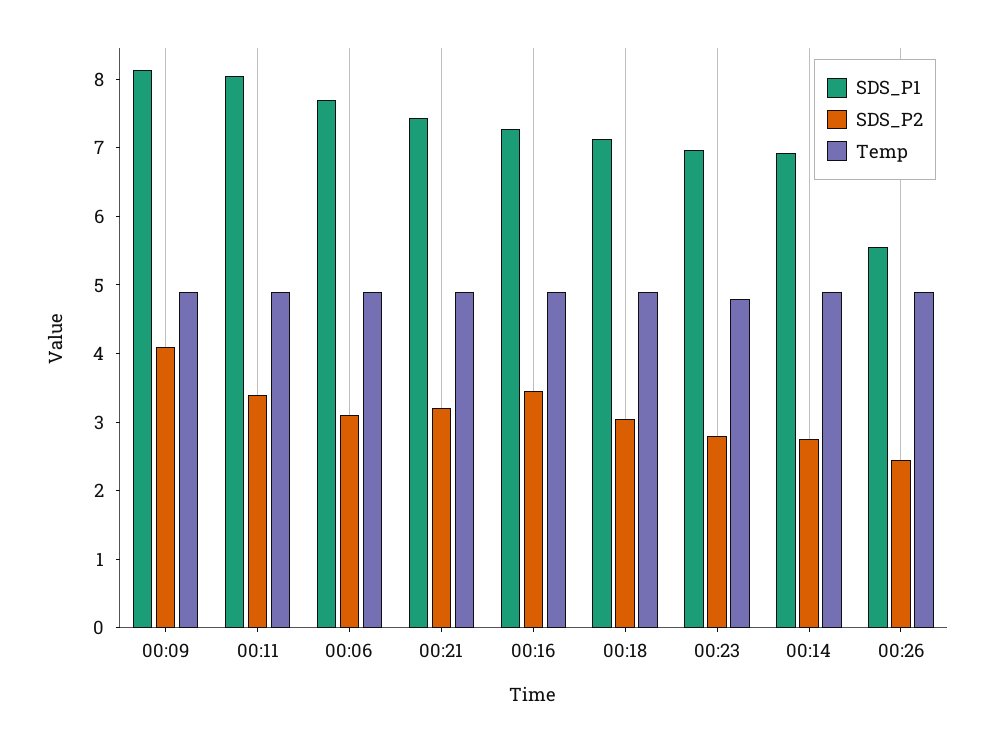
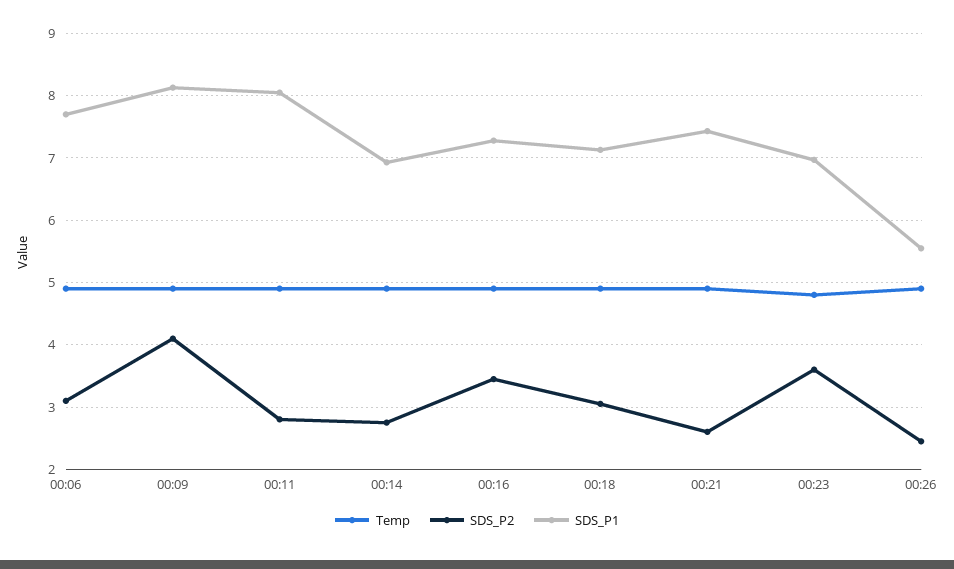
SDS_P2, 00:11: 3.4 -> 2.8
SDS_P2, 00:21: 3.2 -> 2.6
SDS_P2, 00:23: 2.8 -> 3.6

